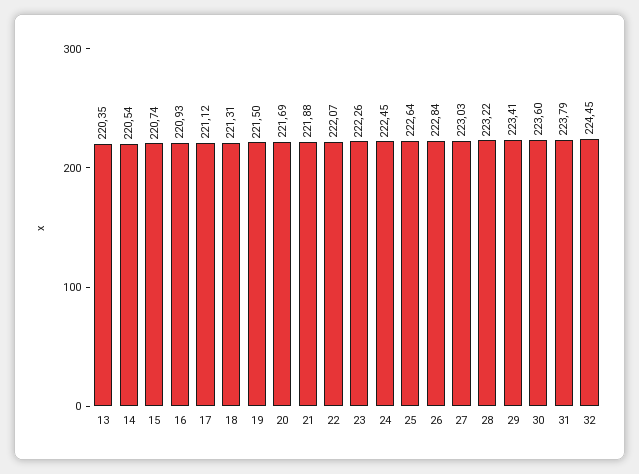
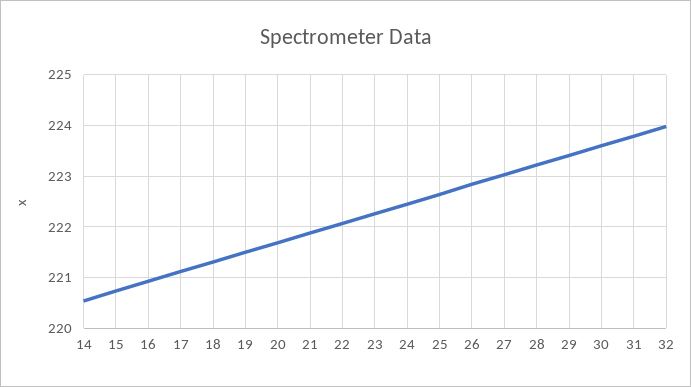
13: 220.35 -> none
32: 224.45 -> 224

